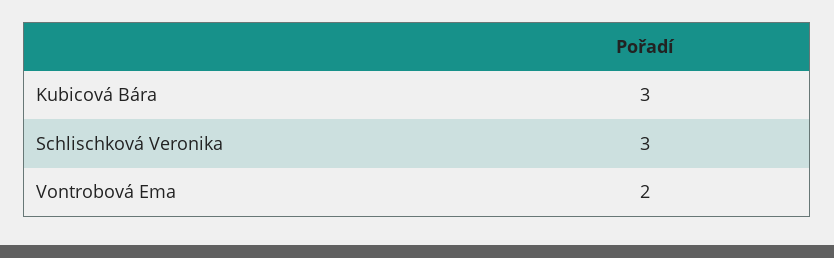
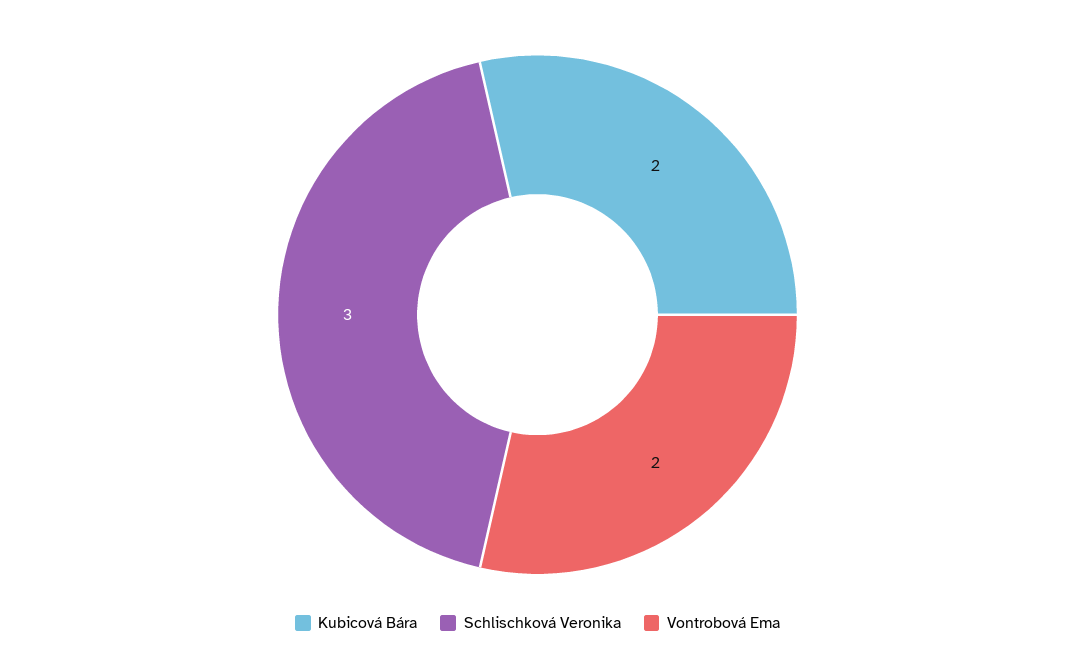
Kubicová Bára: 3 -> 2

